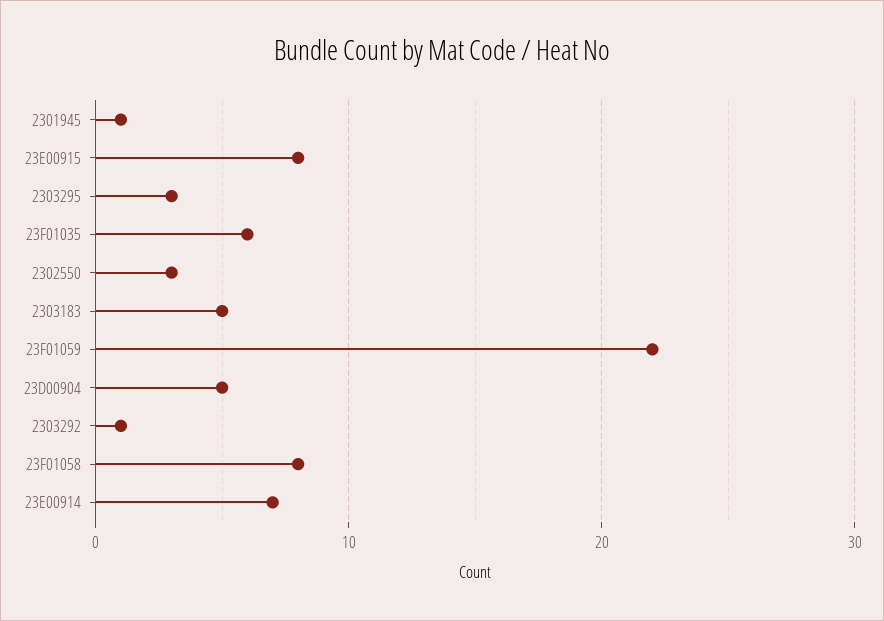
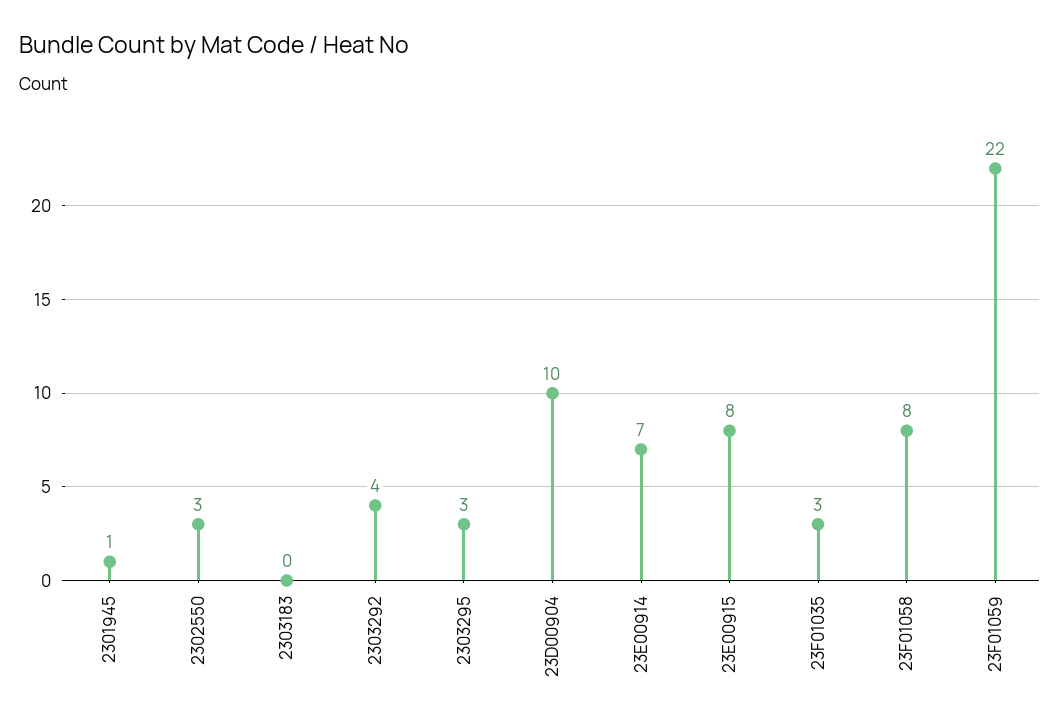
23F01035: 6 -> 3
2303183: 5 -> 0
23D00904: 5 -> 10
2303292: 1 -> 4

